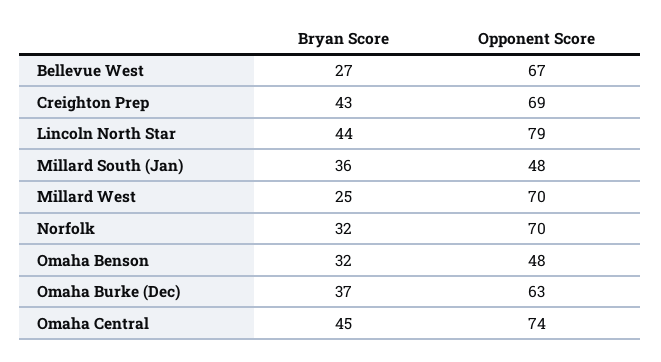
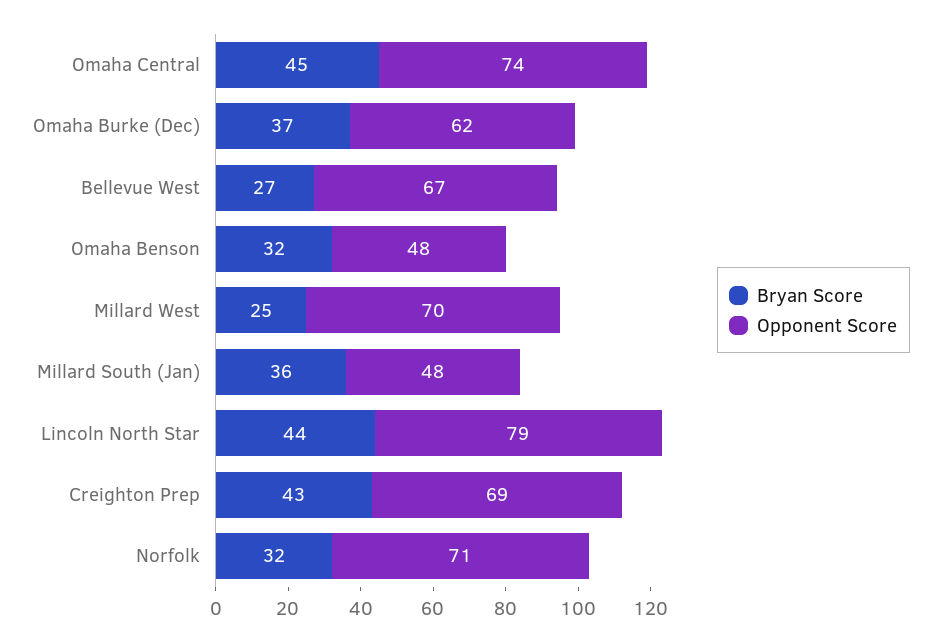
Opponent Score, Norfolk: 70 -> 71
Opponent Score, Omaha Burke (Dec): 63 -> 62

